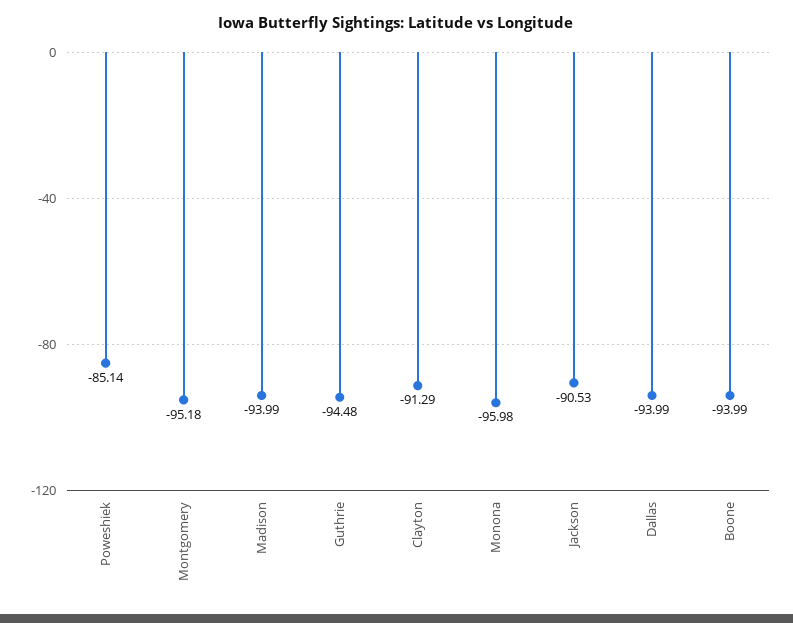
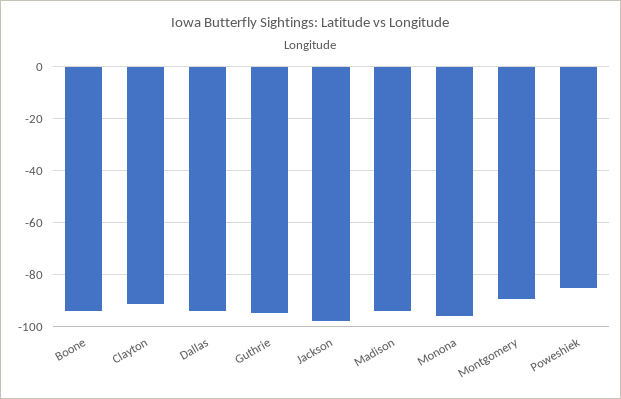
Montgomery: -95.18 -> -90
Jackson: -90.53 -> -97.5

